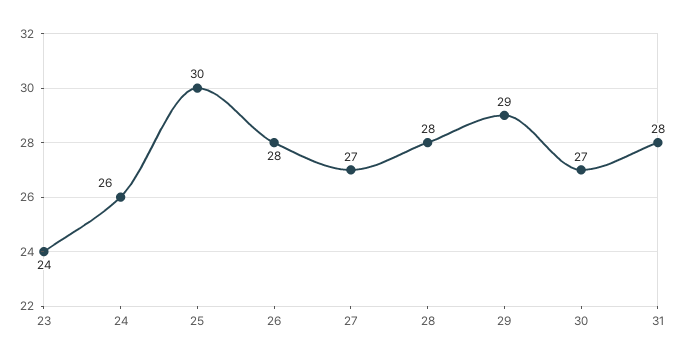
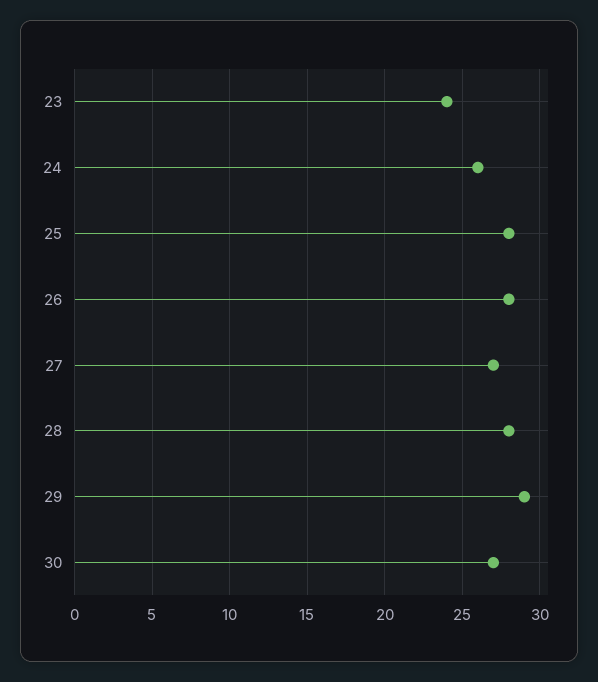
25: 30 -> 28
31: 28 -> none

